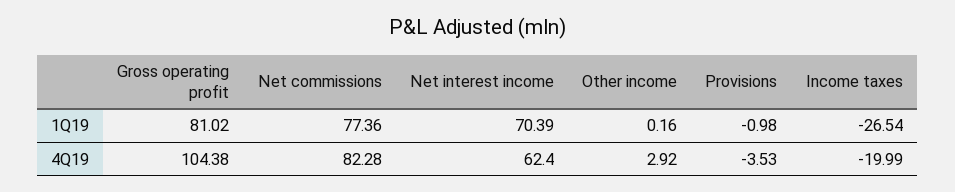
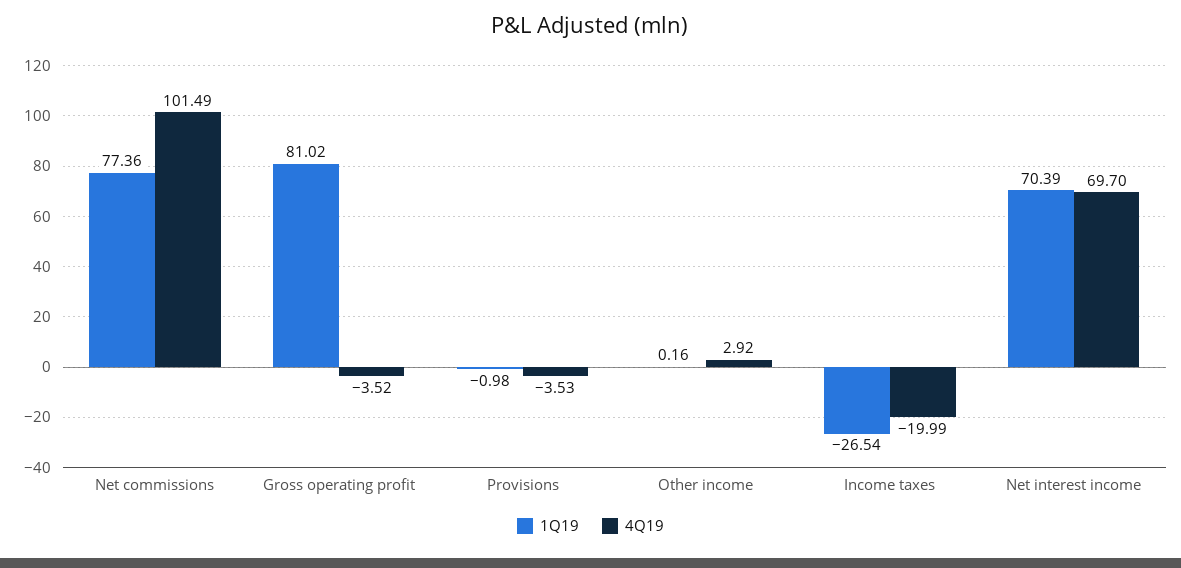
4Q19, Gross operating profit: 104.38 -> -3.52
4Q19, Net commissions: 82.28 -> 101.49
4Q19, Net interest income: 62.4 -> 69.7

